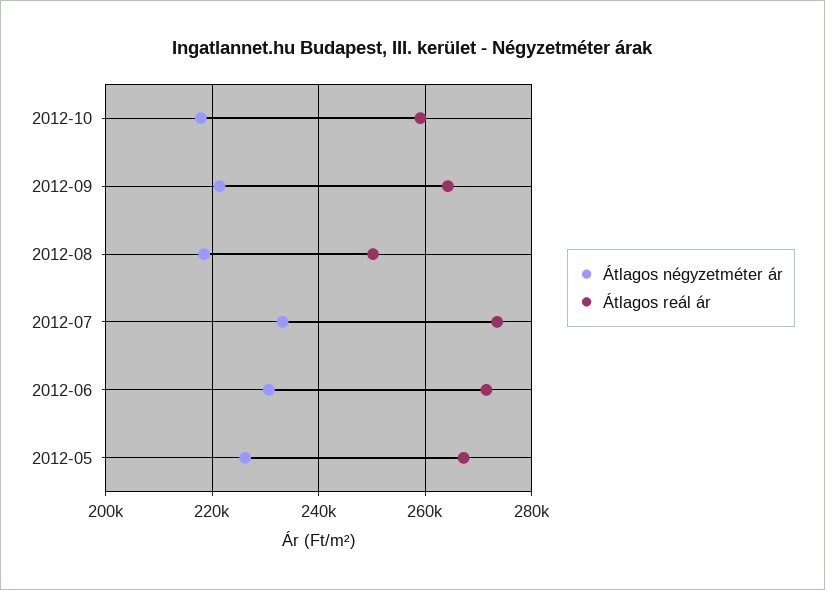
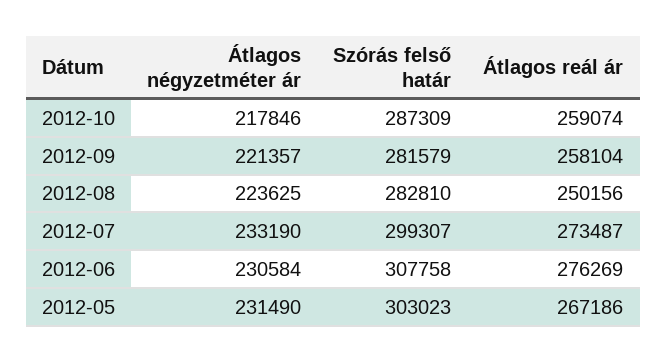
Átlagos reál ár, 2012-09: 264000 -> 258104
Átlagos négyzetméter ár, 2012-08: 218000 -> 223625
Átlagos reál ár, 2012-06: 272000 -> 276269
Átlagos négyzetméter ár, 2012-05: 226000 -> 231490
Szórás felső határ, 2012-10: none -> 287309
Szórás felső határ, 2012-09: none -> 281579
Szórás felső határ, 2012-08: none -> 282810
Szórás felső határ, 2012-07: none -> 299307
Szórás felső határ, 2012-06: none -> 307758
Szórás felső határ, 2012-05: none -> 303023

